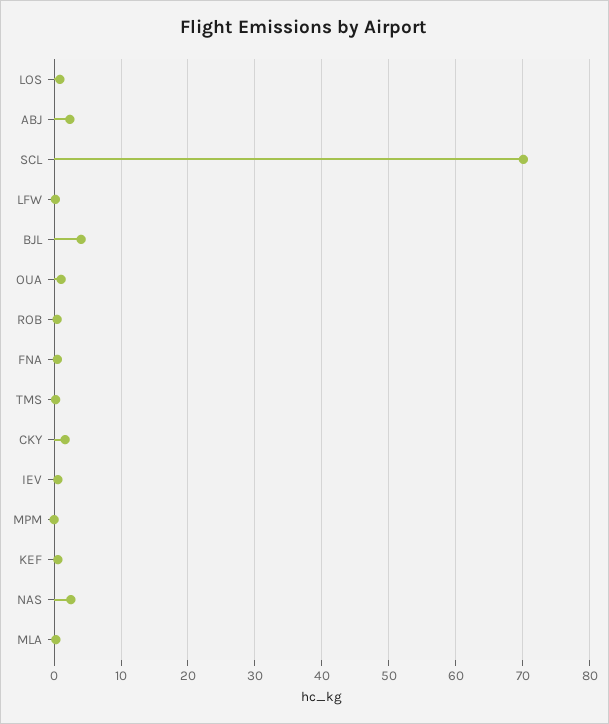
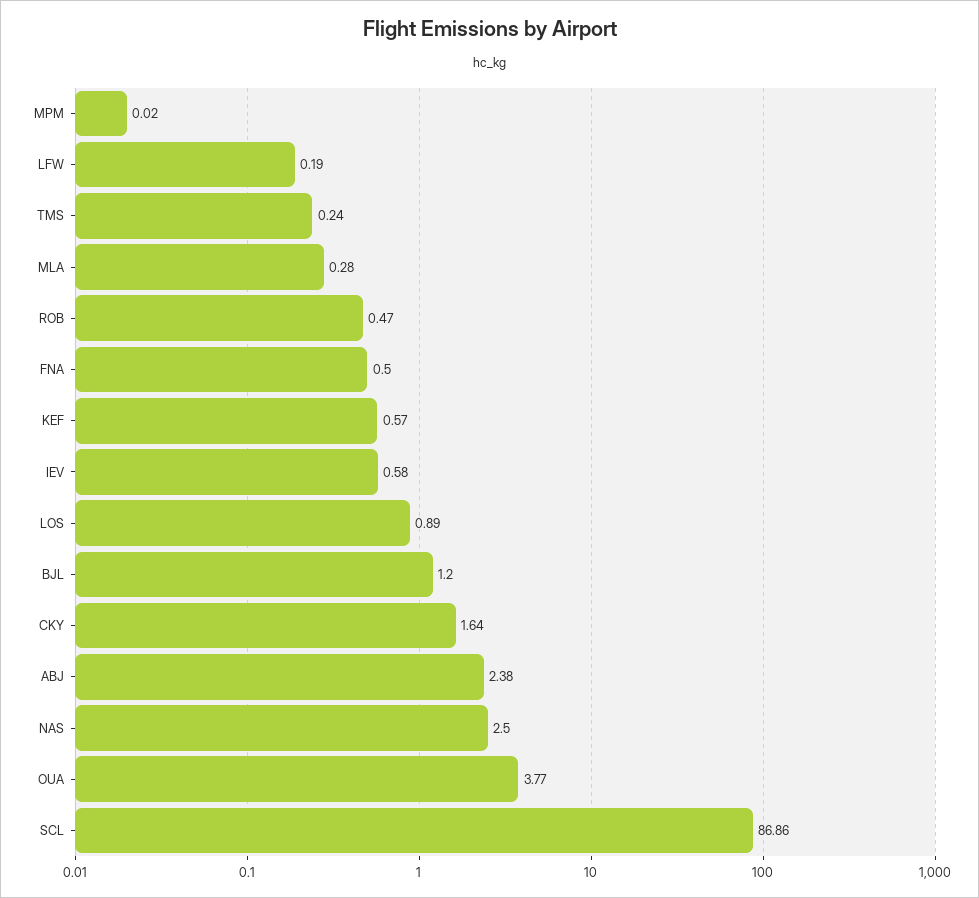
SCL: 70 -> 86.86
BJL: 4 -> 1.2
OUA: 1 -> 3.77

